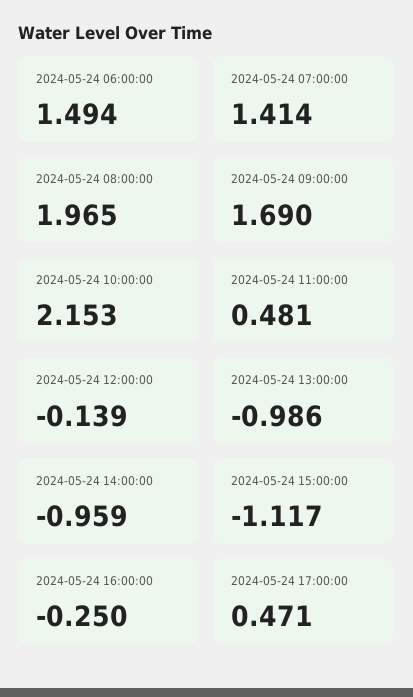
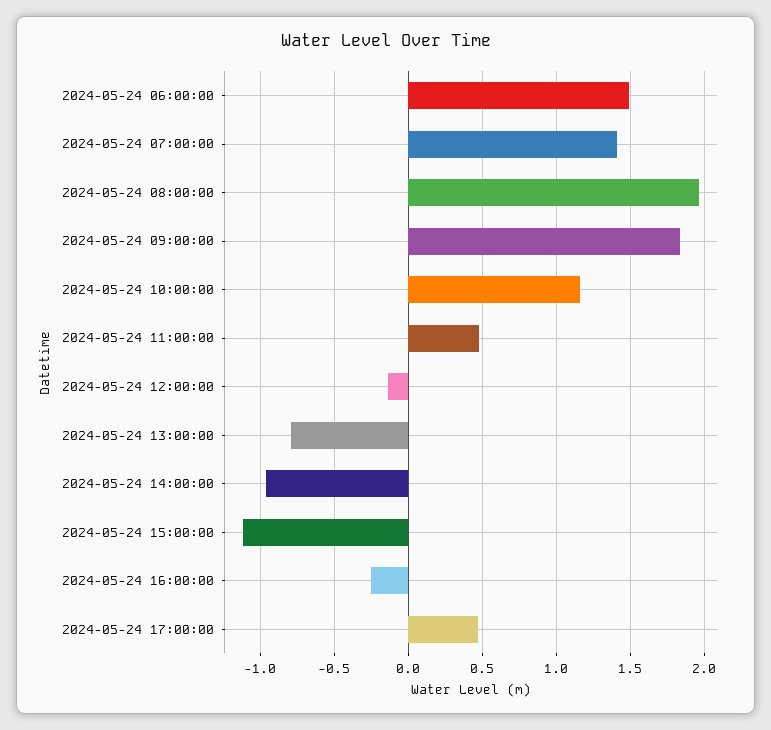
2024-05-24 09:00:00: 1.69 -> 1.85
2024-05-24 10:00:00: 2.153 -> 1.15
2024-05-24 13:00:00: -0.986 -> -0.8

